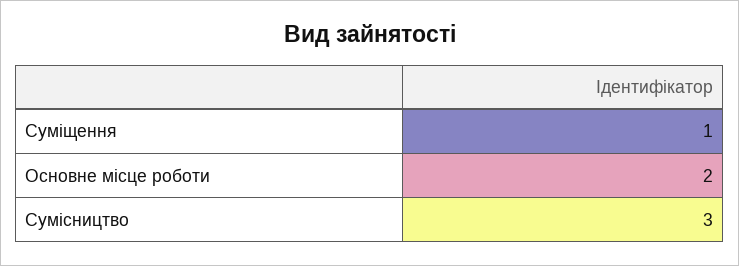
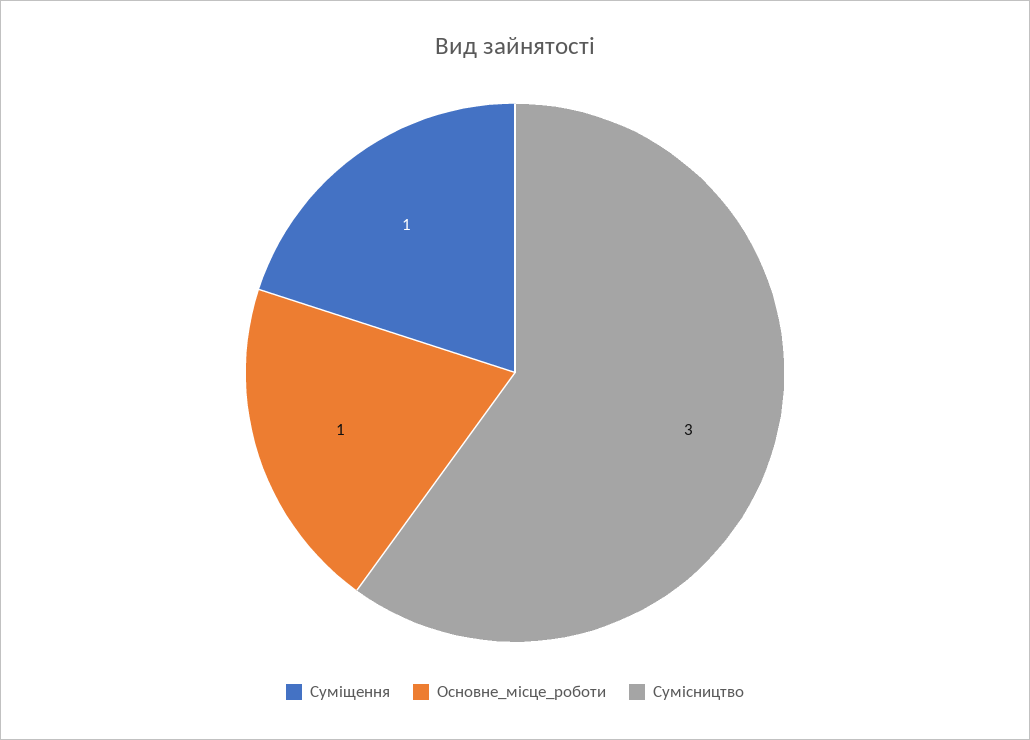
Основне місце роботи: 2 -> 1

